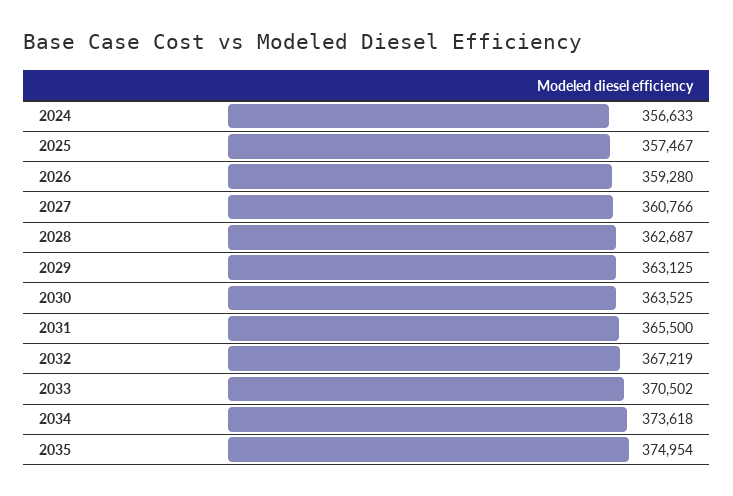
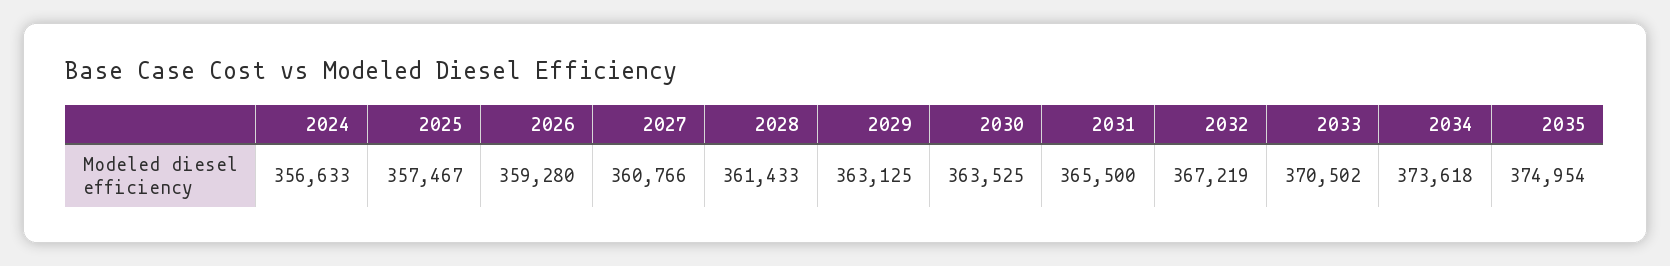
2028: 362687 -> 361433

